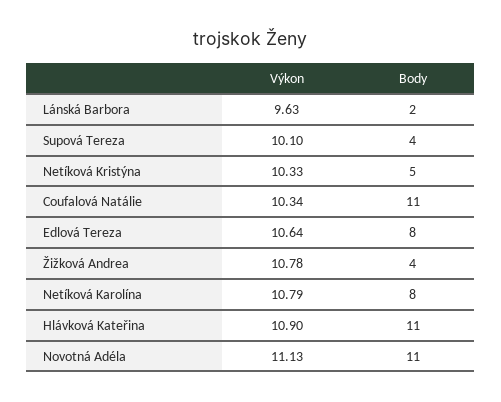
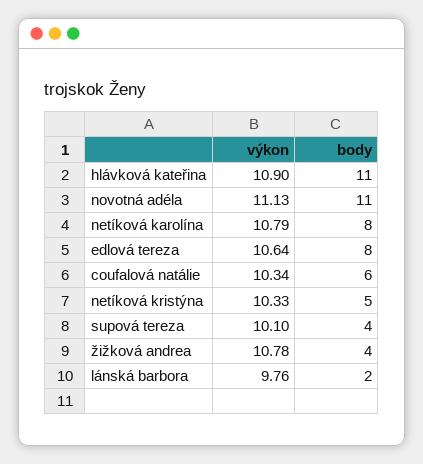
Výkon, Lánská Barbora: 9.63 -> 9.76
Body, Coufalová Natálie: 11 -> 6

